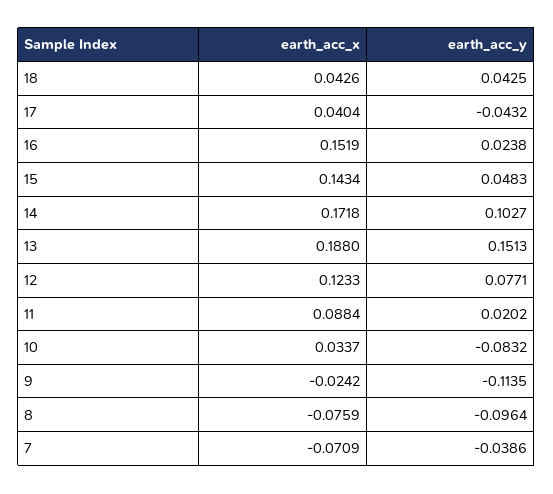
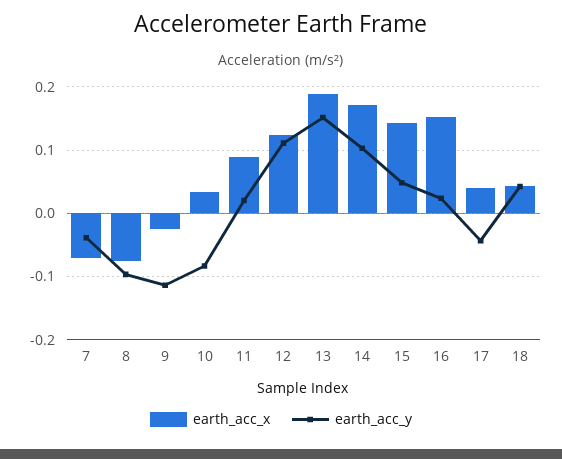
earth_acc_y, 12: 0.0771 -> 0.11

